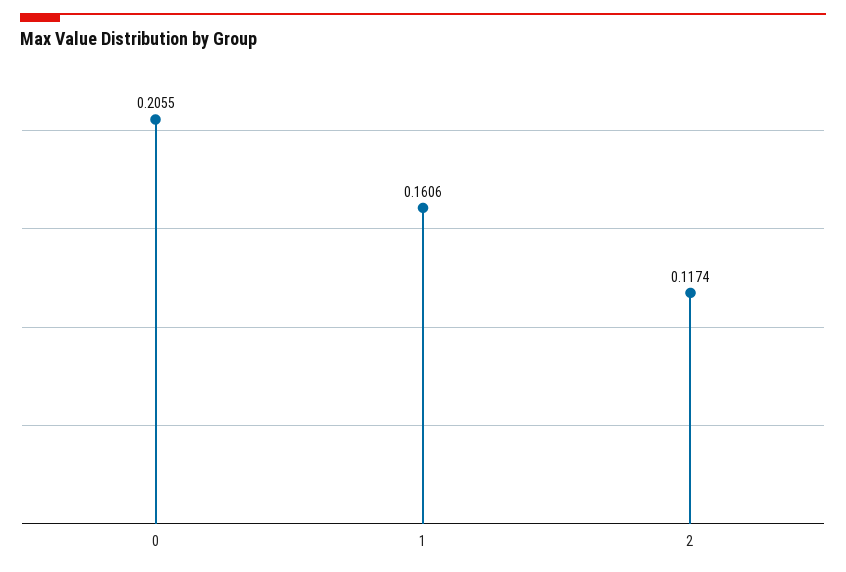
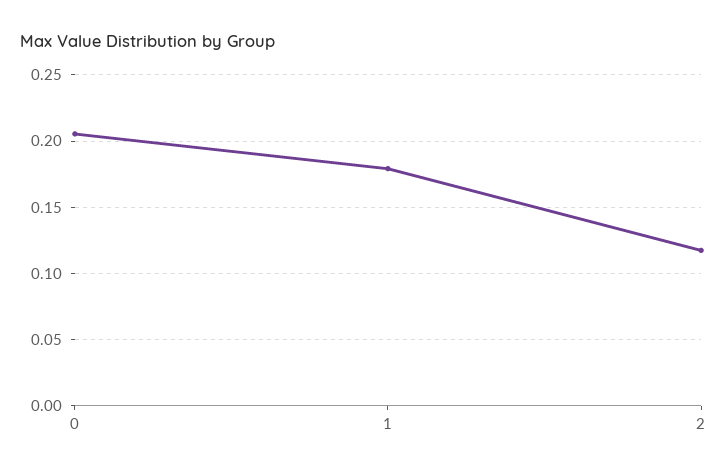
1: 0.1606 -> 0.18

